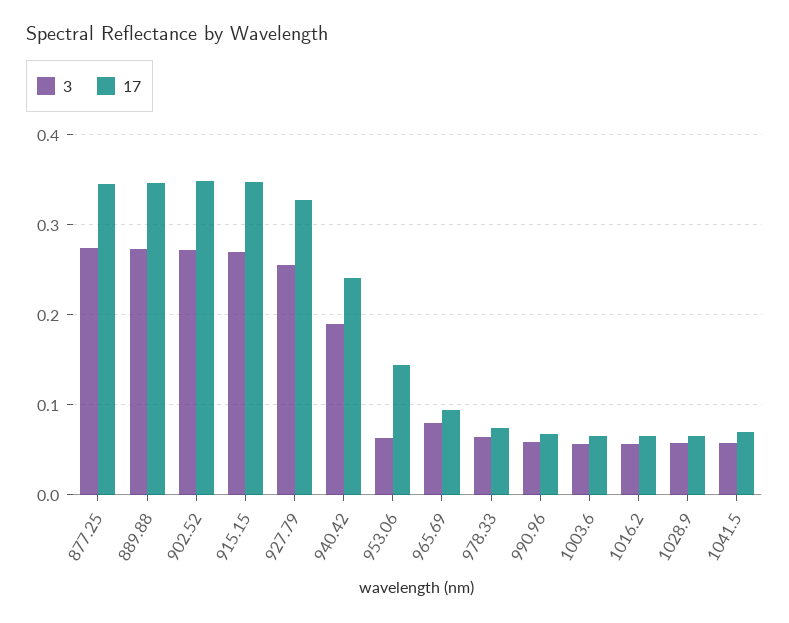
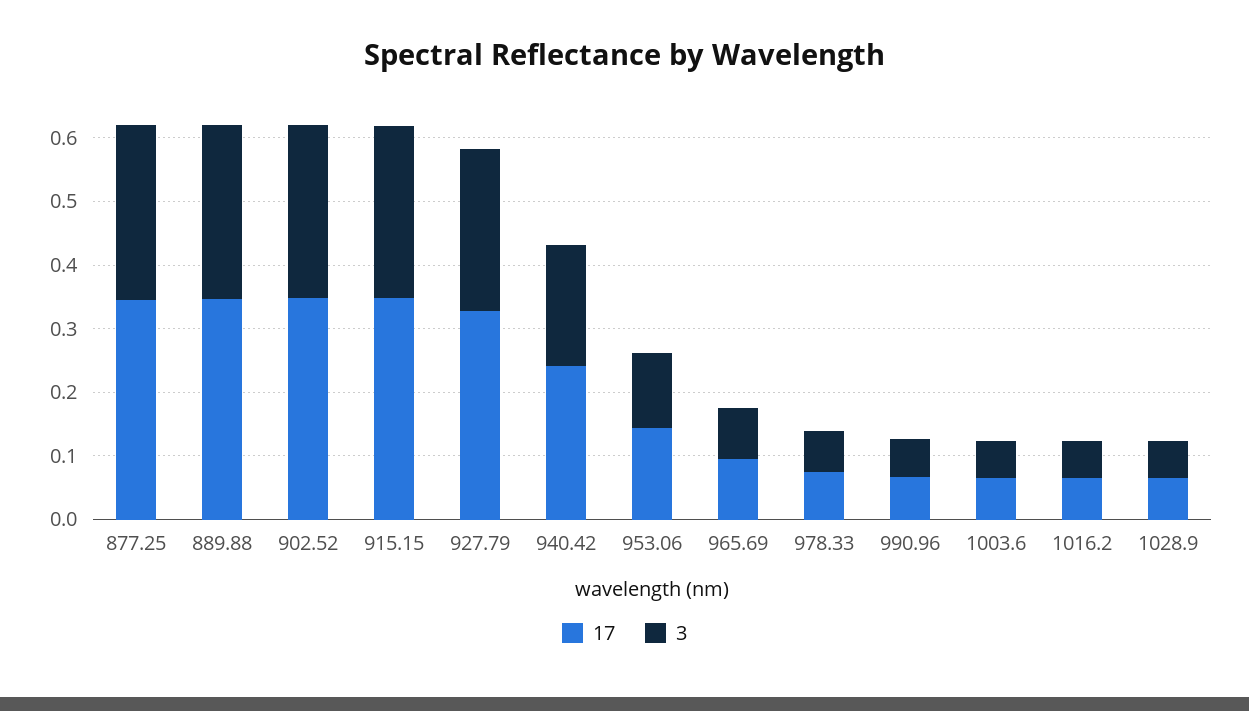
3, 953.06: 0.06 -> 0.12
3, 1041.5: 0.06 -> none
17, 1041.5: 0.07 -> none

